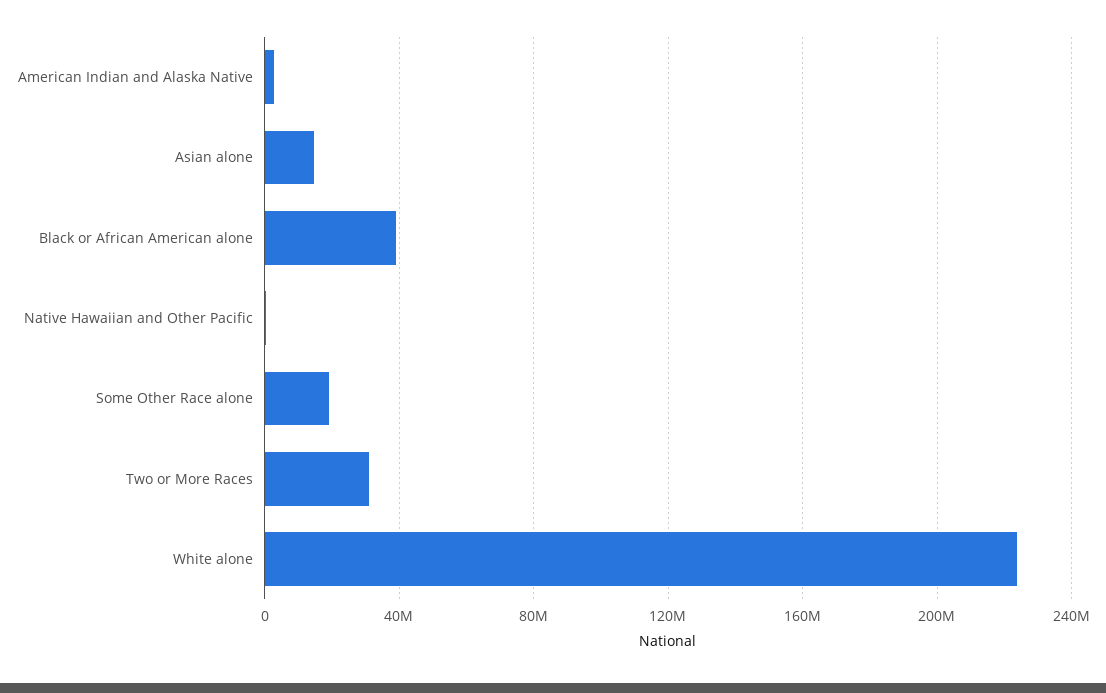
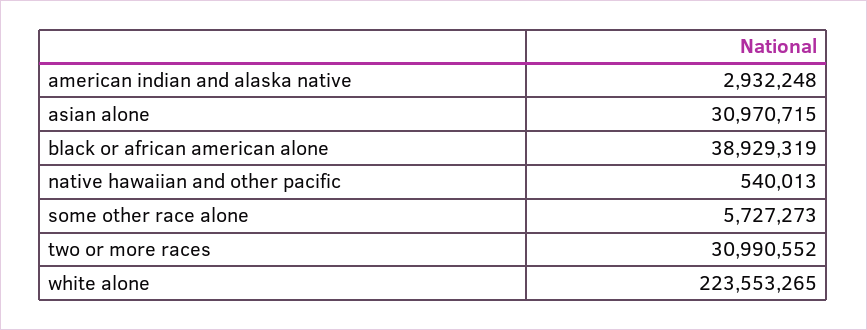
Asian alone: 15000000 -> 30970715
Some Other Race alone: 20000000 -> 5727273

